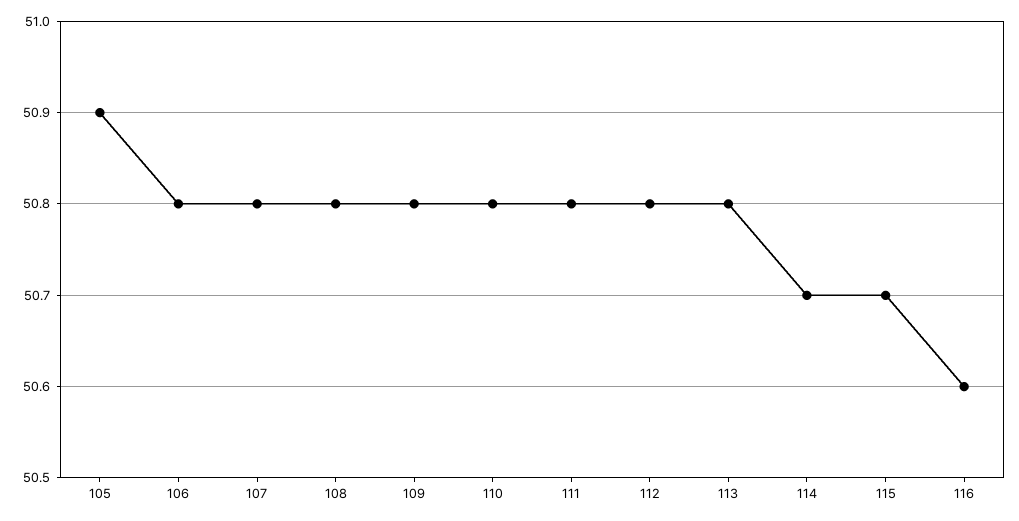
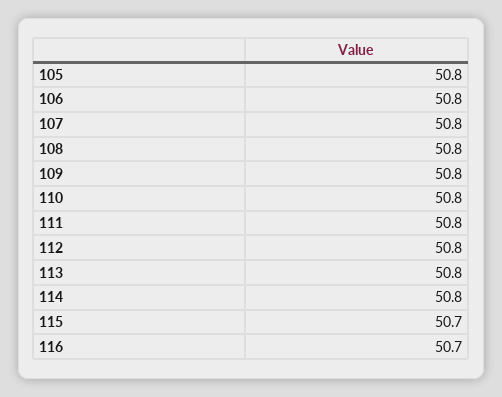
105: 50.9 -> 50.8
114: 50.7 -> 50.8
116: 50.6 -> 50.7

